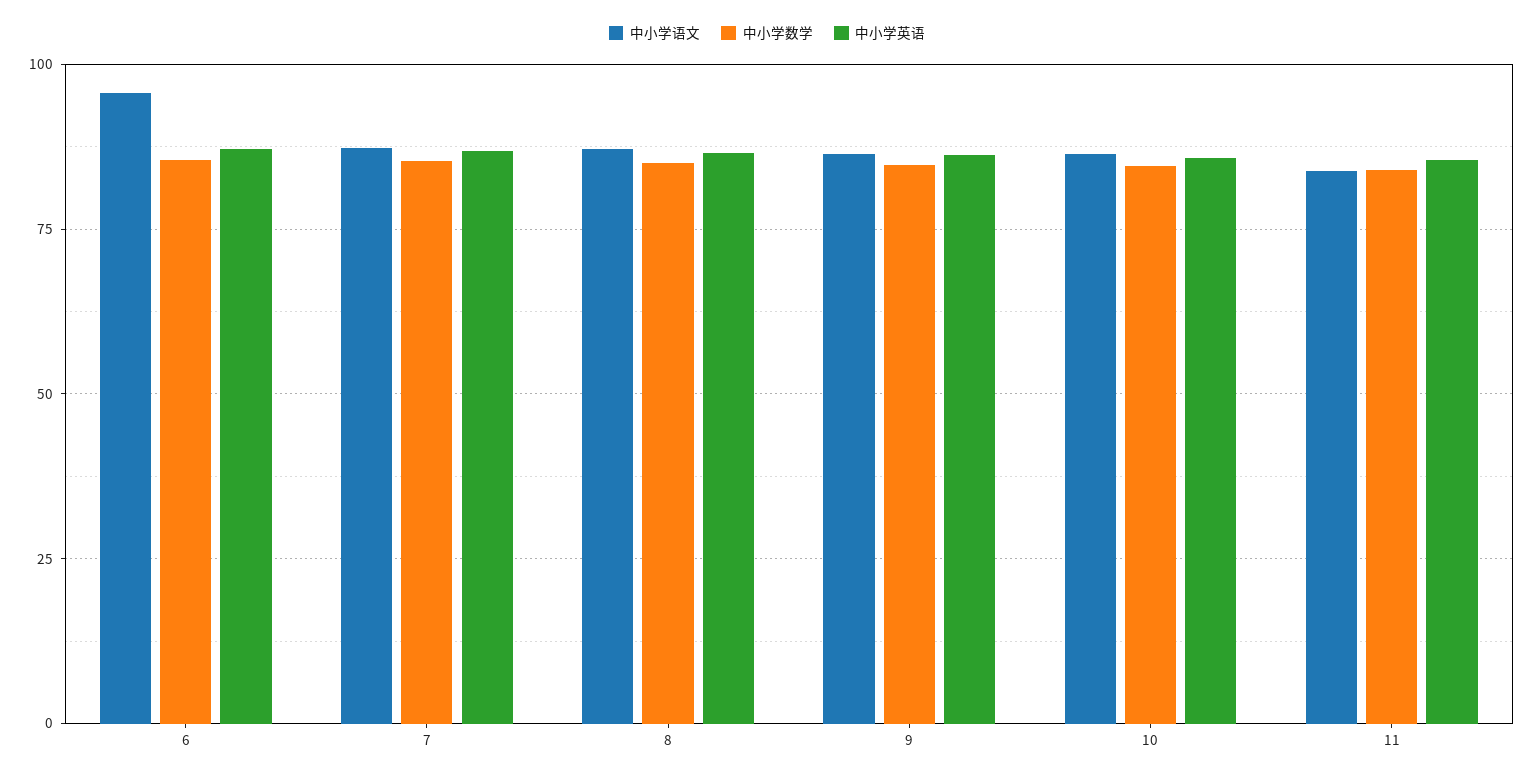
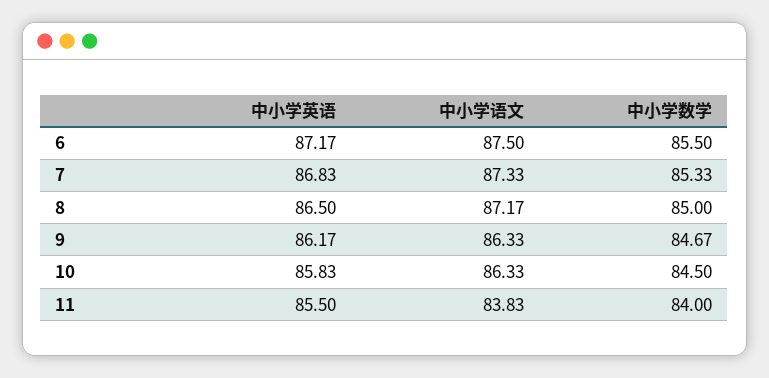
中小学语文, 6: 95 -> 87.5

